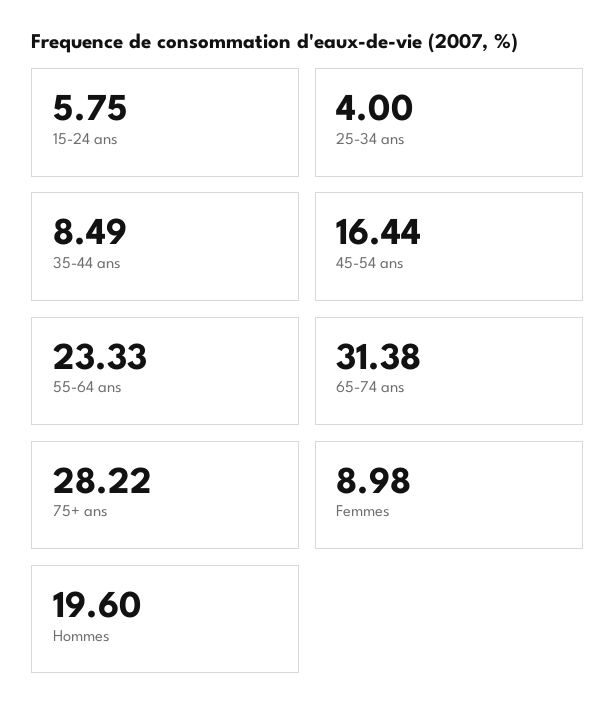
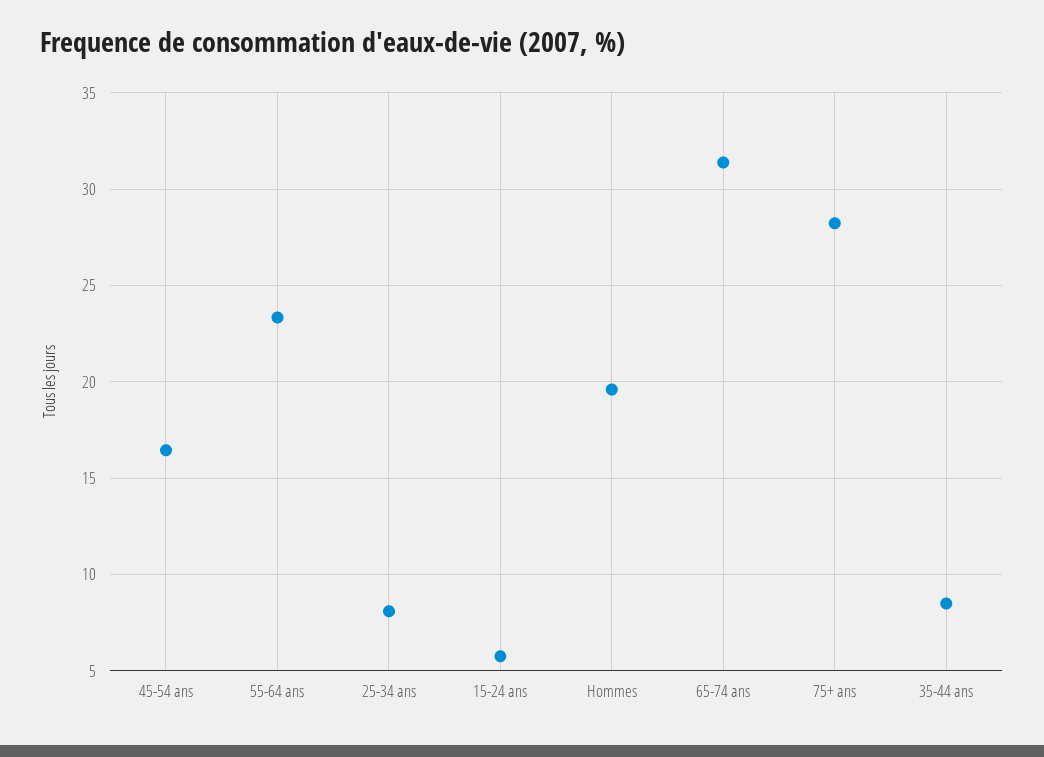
25-34 ans: 4 -> 8
Femmes: 8.98 -> none

